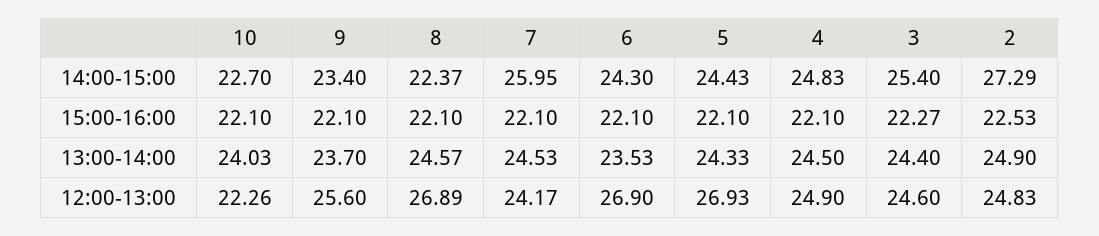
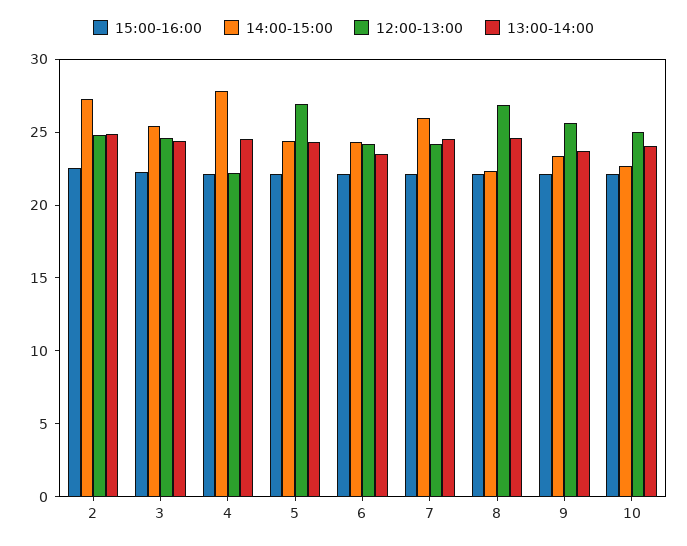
14:00-15:00, 4: 24.83 -> 28
12:00-13:00, 10: 22.26 -> 25
12:00-13:00, 6: 26.9 -> 24
12:00-13:00, 4: 24.9 -> 22

